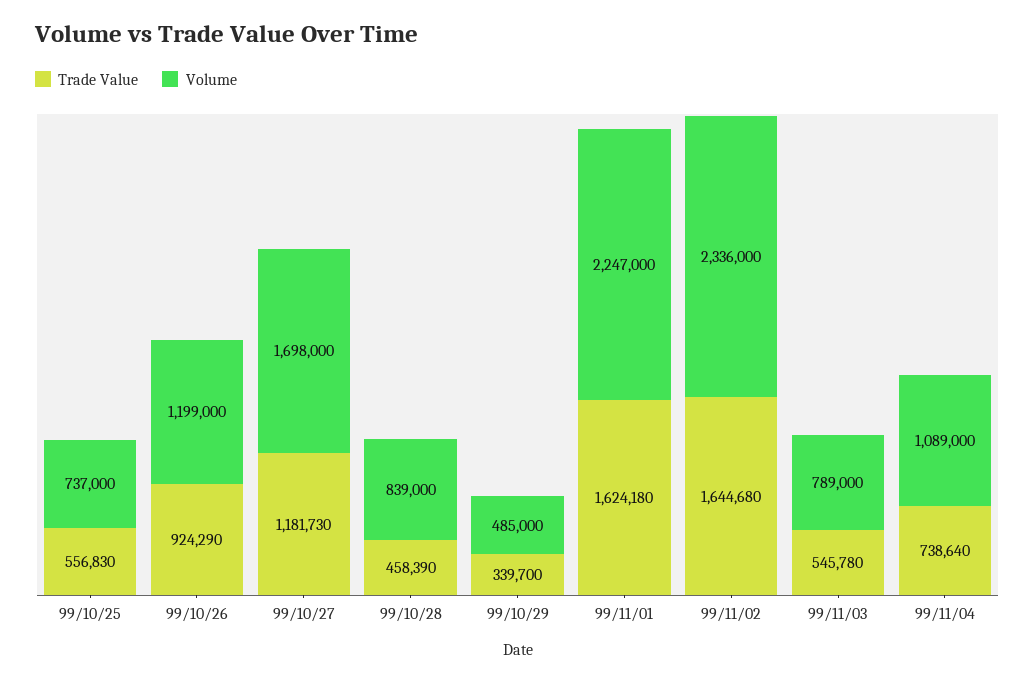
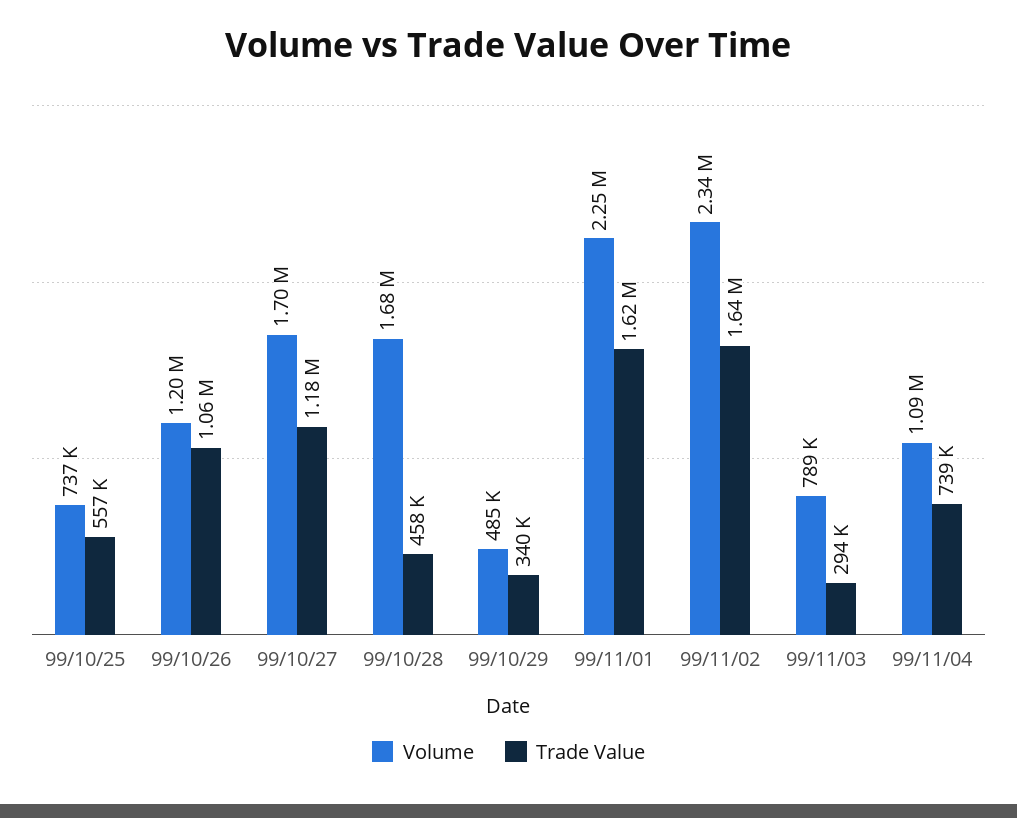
Trade Value, 99/10/26: 924290 -> 1060000
Volume, 99/10/28: 839000 -> 1680000
Trade Value, 99/11/03: 545780 -> 294000

